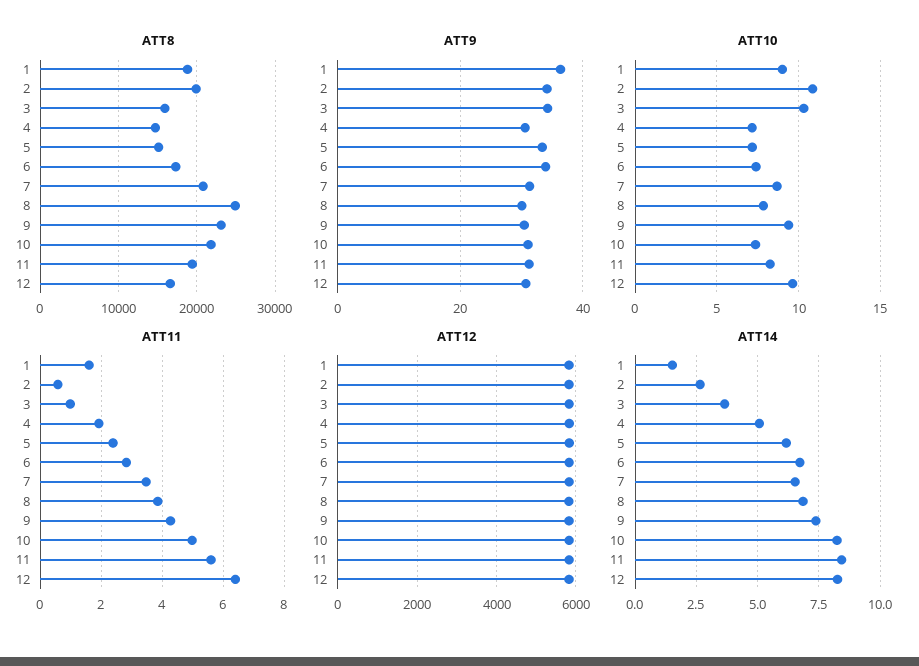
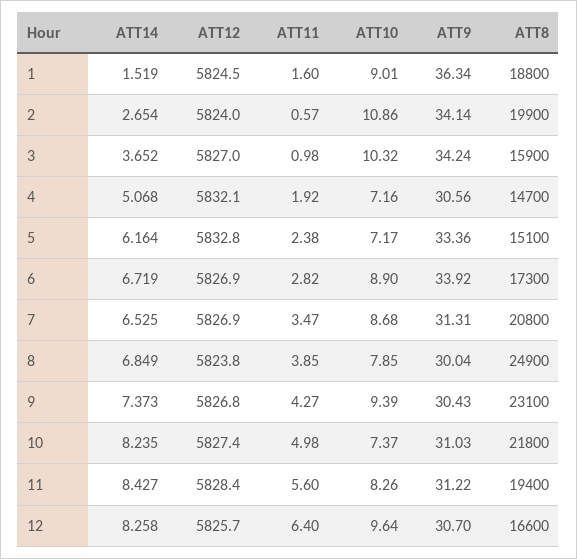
ATT10, 6: 7.5 -> 8.9

